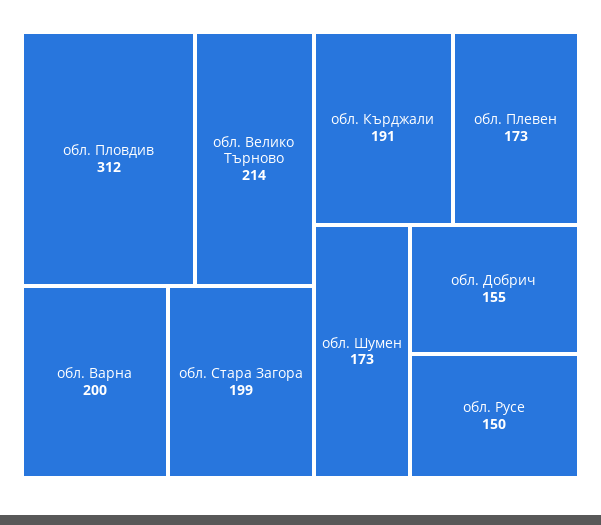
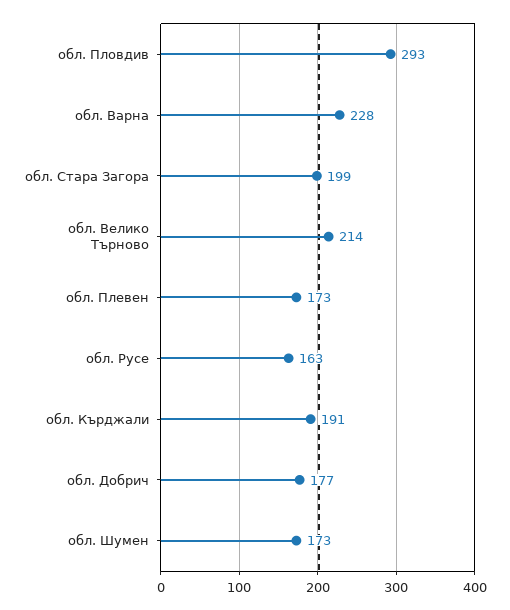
обл. Пловдив: 312 -> 293
обл. Варна: 200 -> 228
обл. Добрич: 155 -> 177
обл. Русе: 150 -> 163

